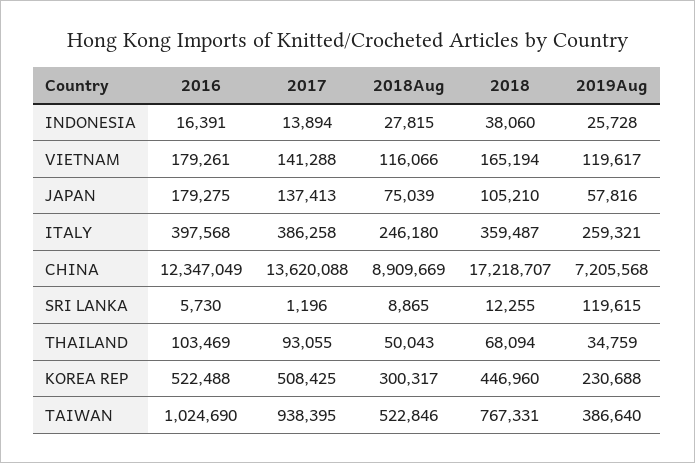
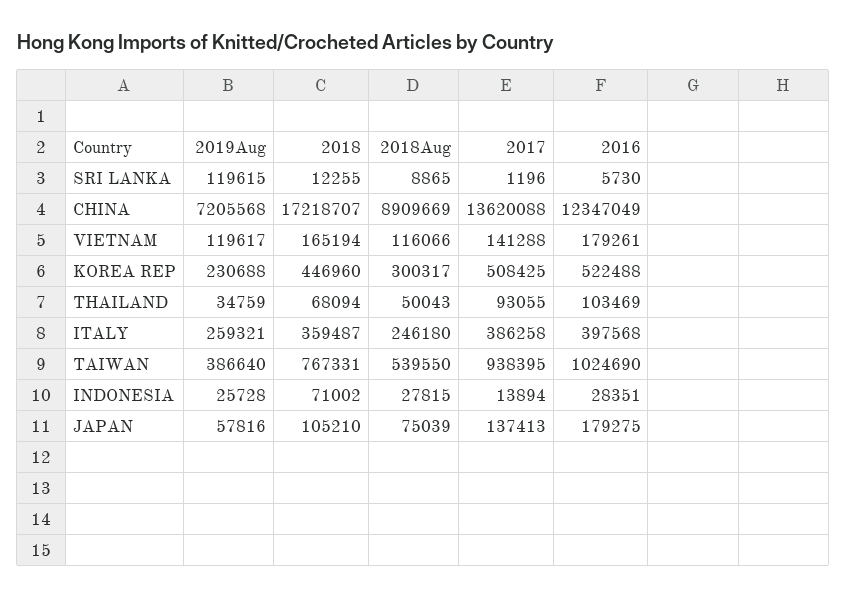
2016, INDONESIA: 16391 -> 28351
2018, INDONESIA: 38060 -> 71002
2018Aug, TAIWAN: 522846 -> 539550

